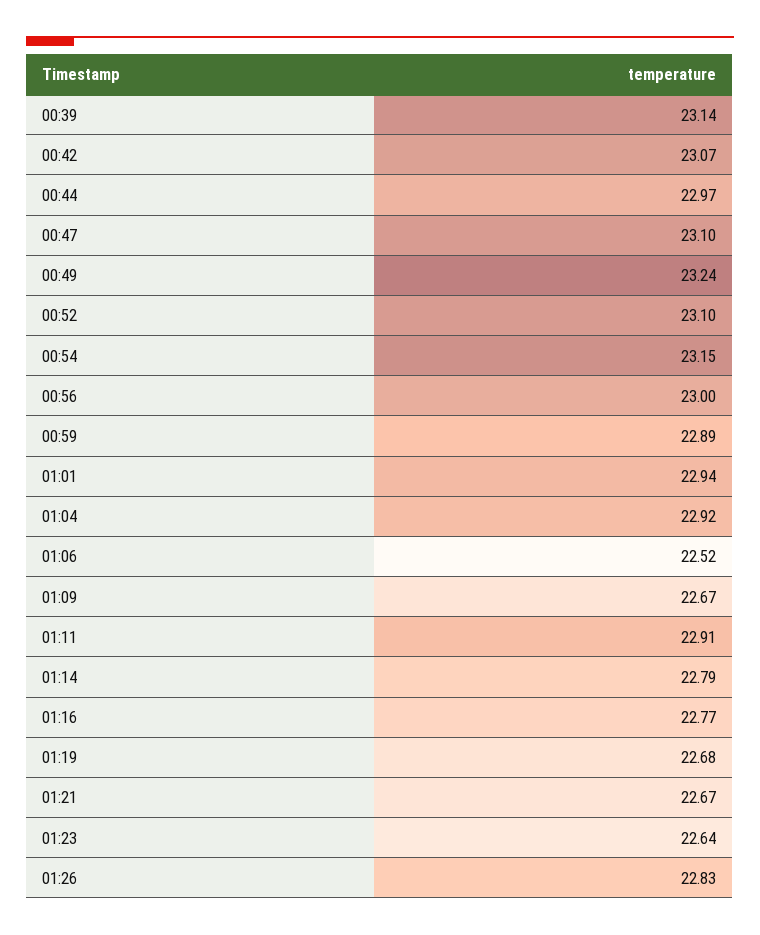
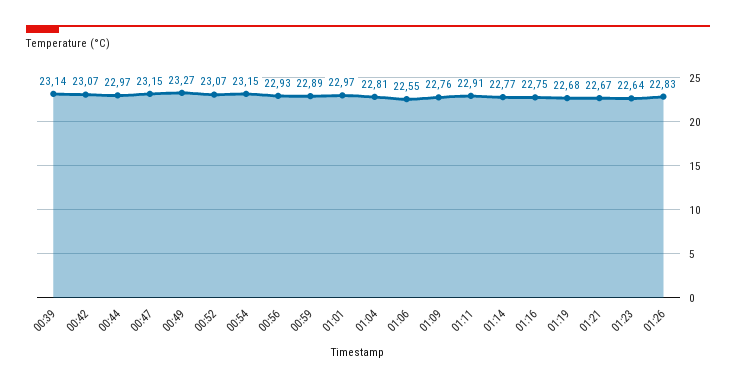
00:47: 23.1 -> 23.15
00:49: 23.24 -> 23.27
00:52: 23.1 -> 23.07
00:56: 23 -> 22.93
01:01: 22.94 -> 22.97
01:04: 22.92 -> 22.81
01:06: 22.52 -> 22.55
01:09: 22.67 -> 22.76
01:14: 22.79 -> 22.77
01:16: 22.77 -> 22.75

